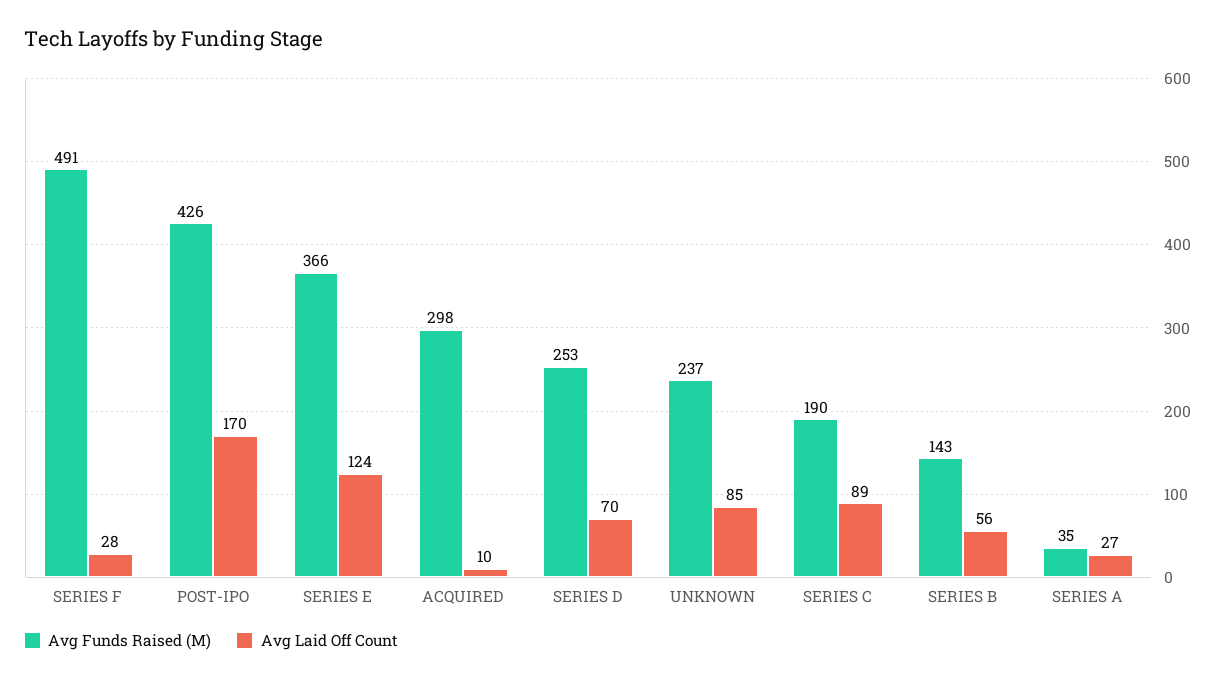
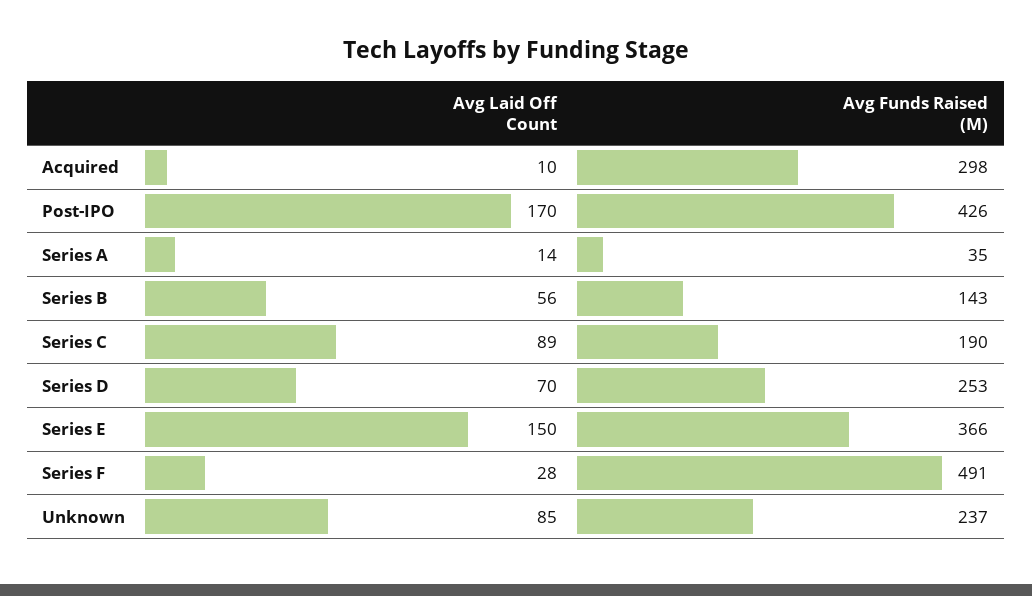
Avg Laid Off Count, SERIES E: 124 -> 150
Avg Laid Off Count, SERIES A: 27 -> 14

